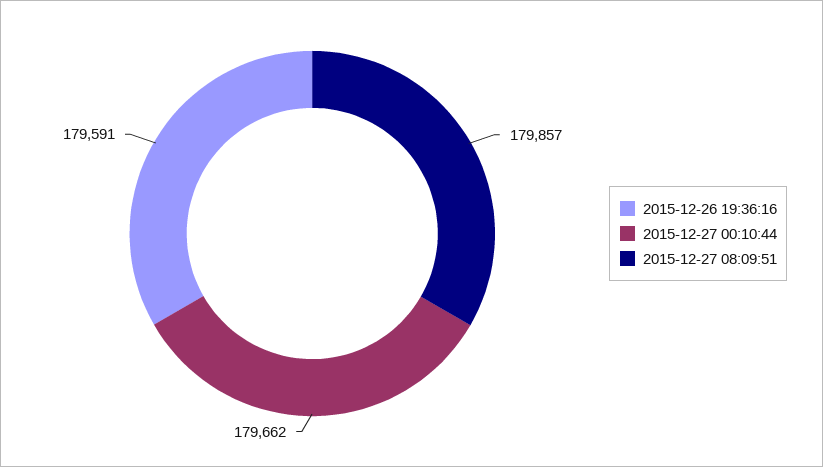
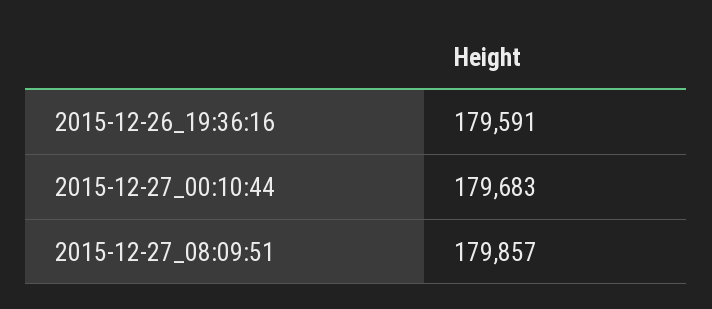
2015-12-27 00:10:44: 179662 -> 179683

